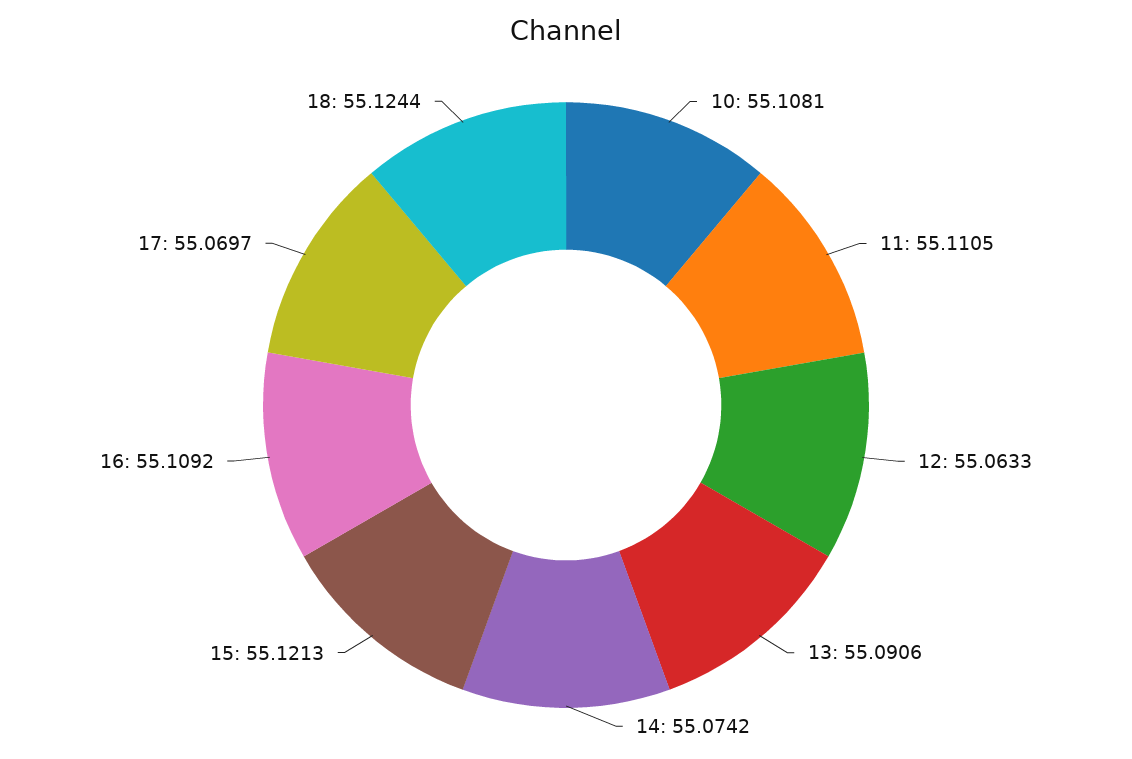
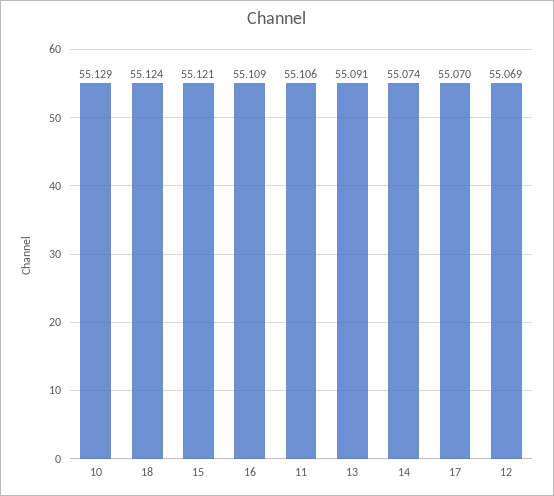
10: 55.1081 -> 55.129
11: 55.1105 -> 55.106
12: 55.0633 -> 55.069

